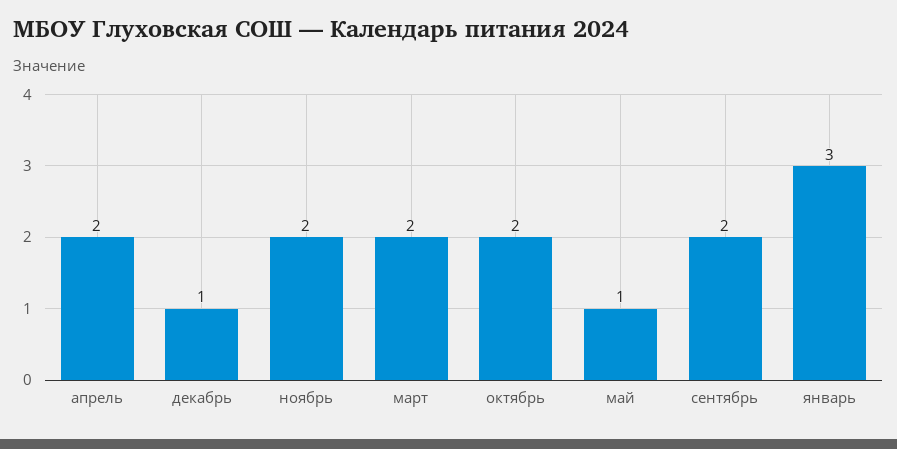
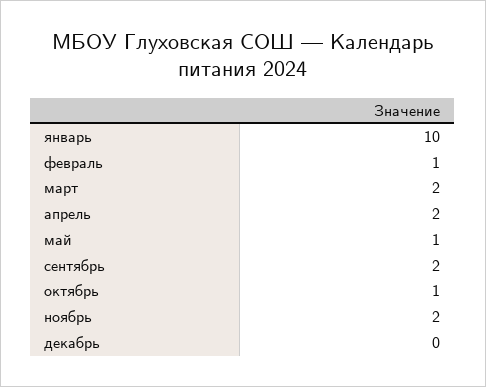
декабрь: 1 -> 0
октябрь: 2 -> 1
январь: 3 -> 10
февраль: none -> 1

